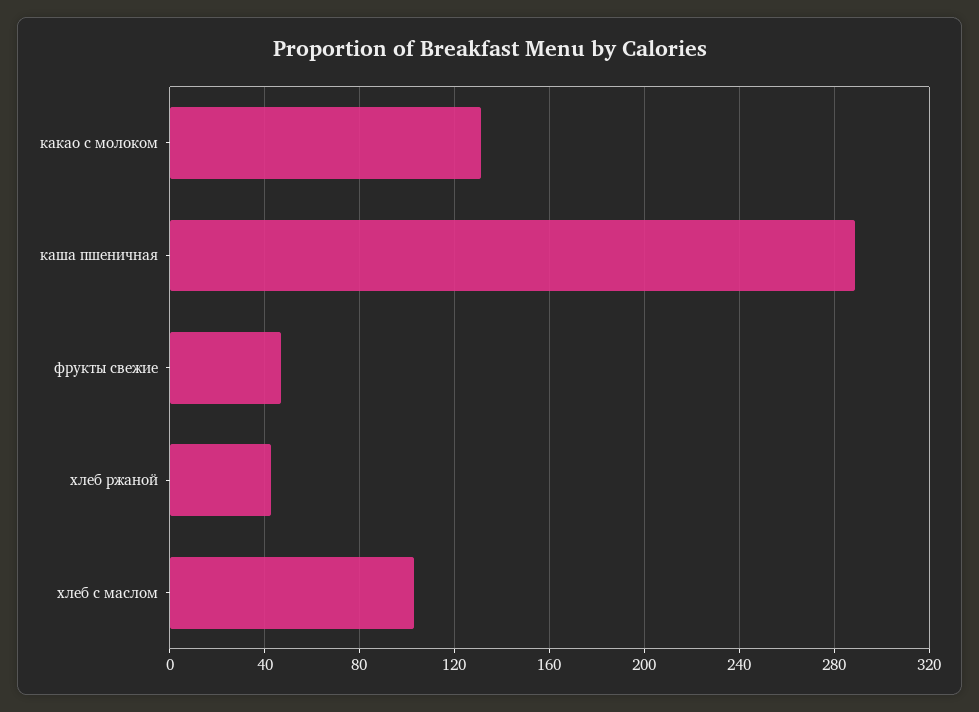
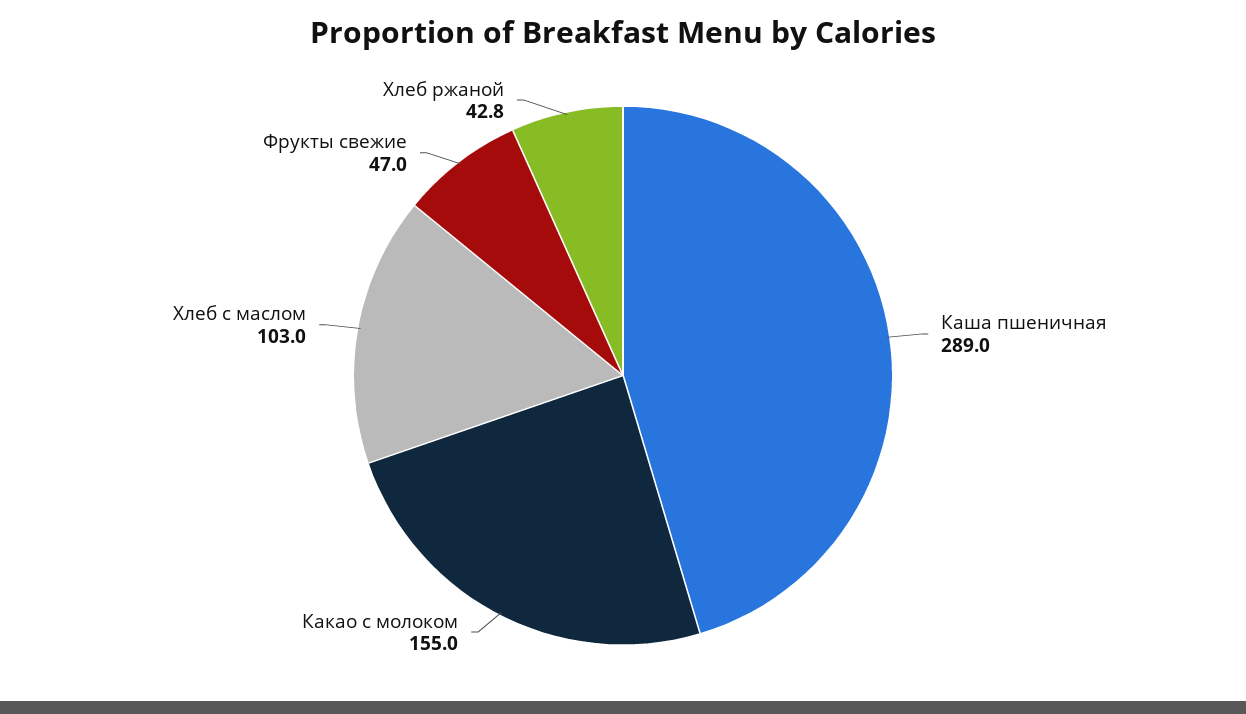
какао с молоком: 130 -> 155

